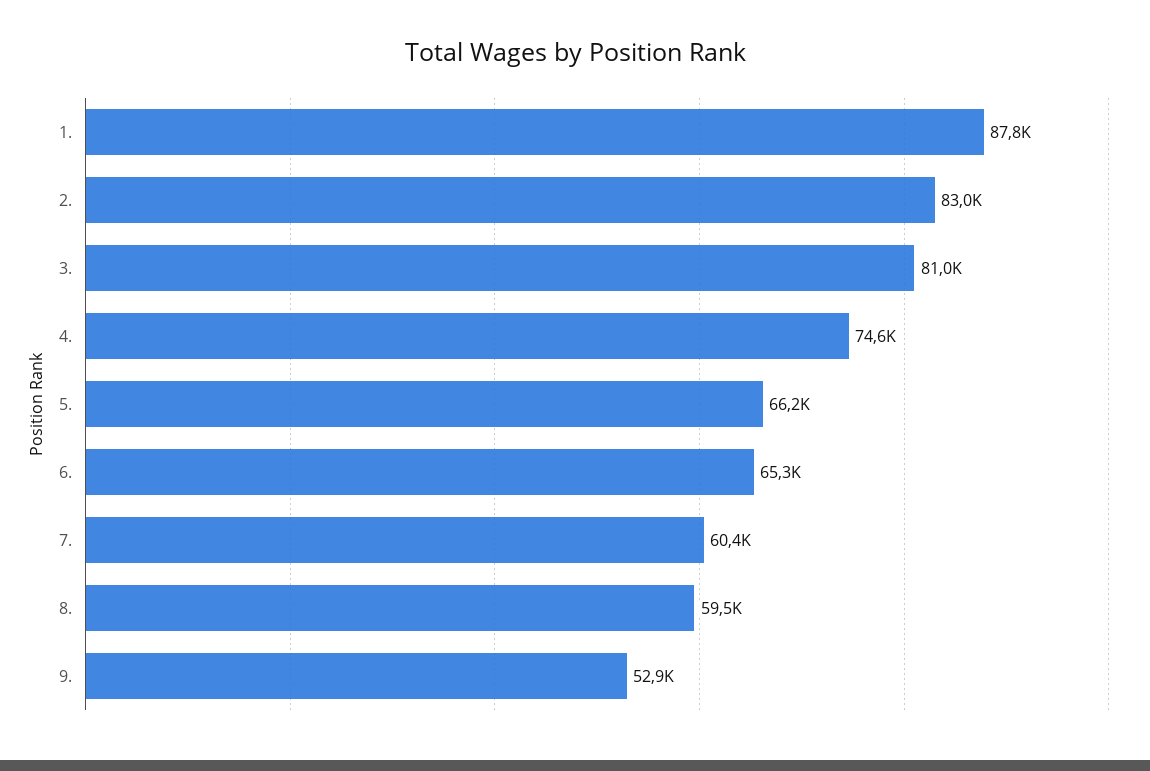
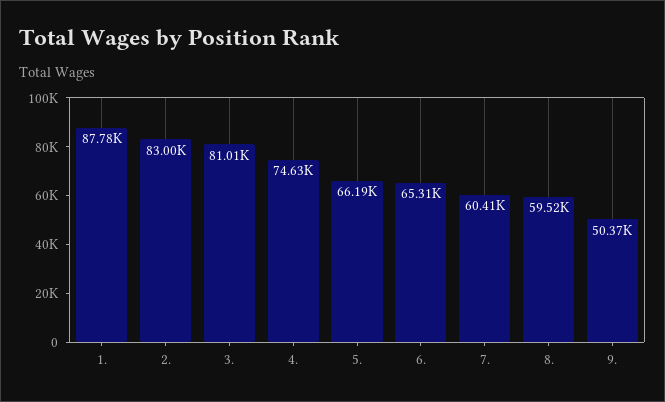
9.: 52900 -> 50370

